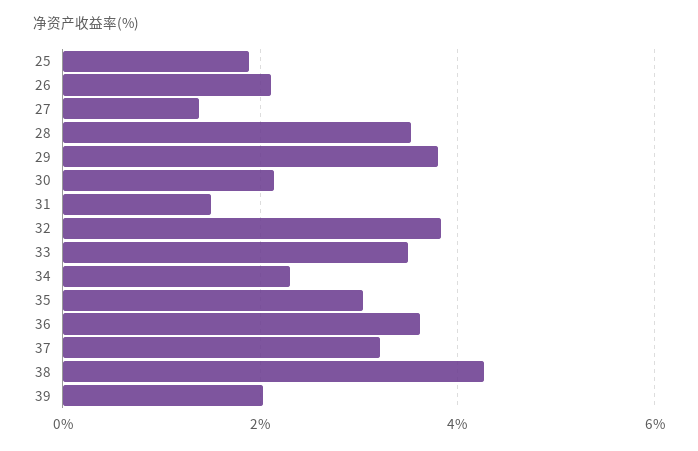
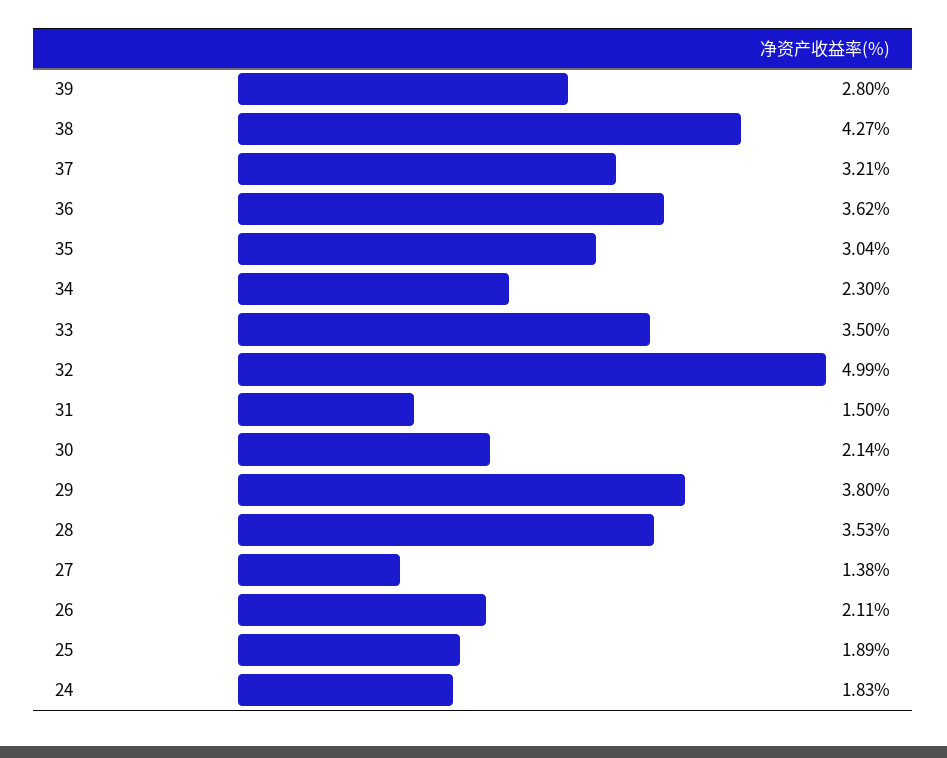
32: 3.8 -> 4.99
39: 2 -> 2.8
24: none -> 1.83

